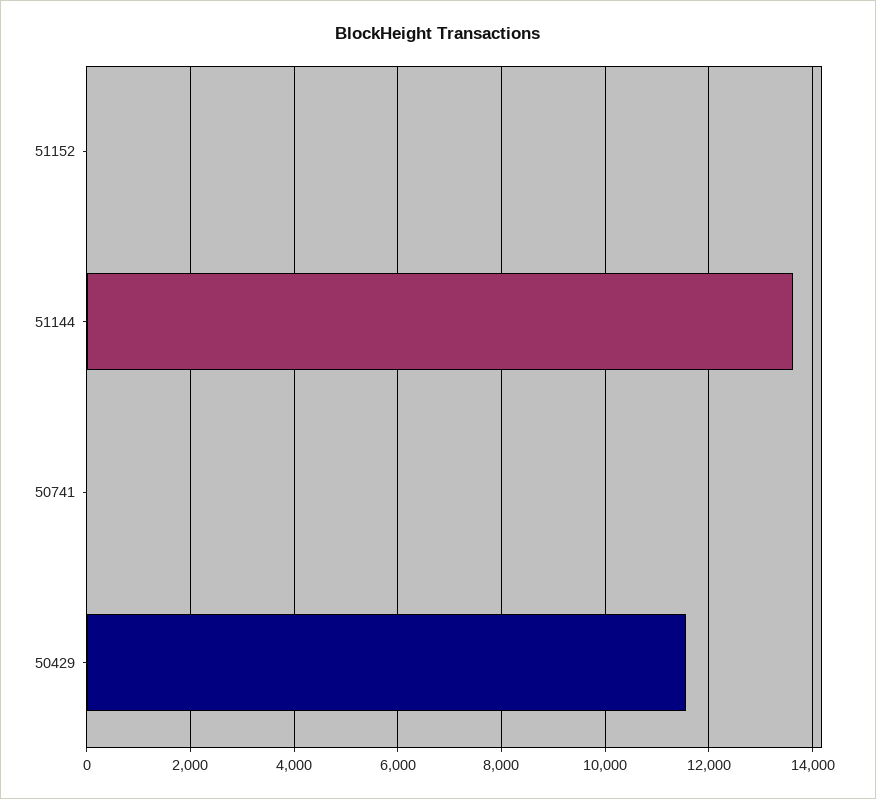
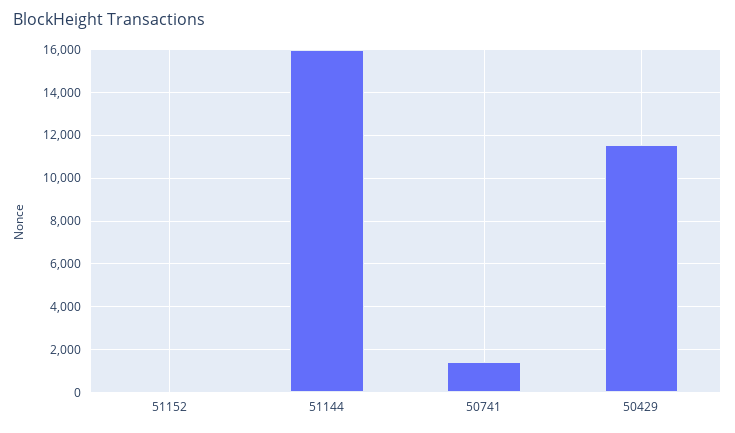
51144: 13600 -> 16000
50741: 0 -> 1500

